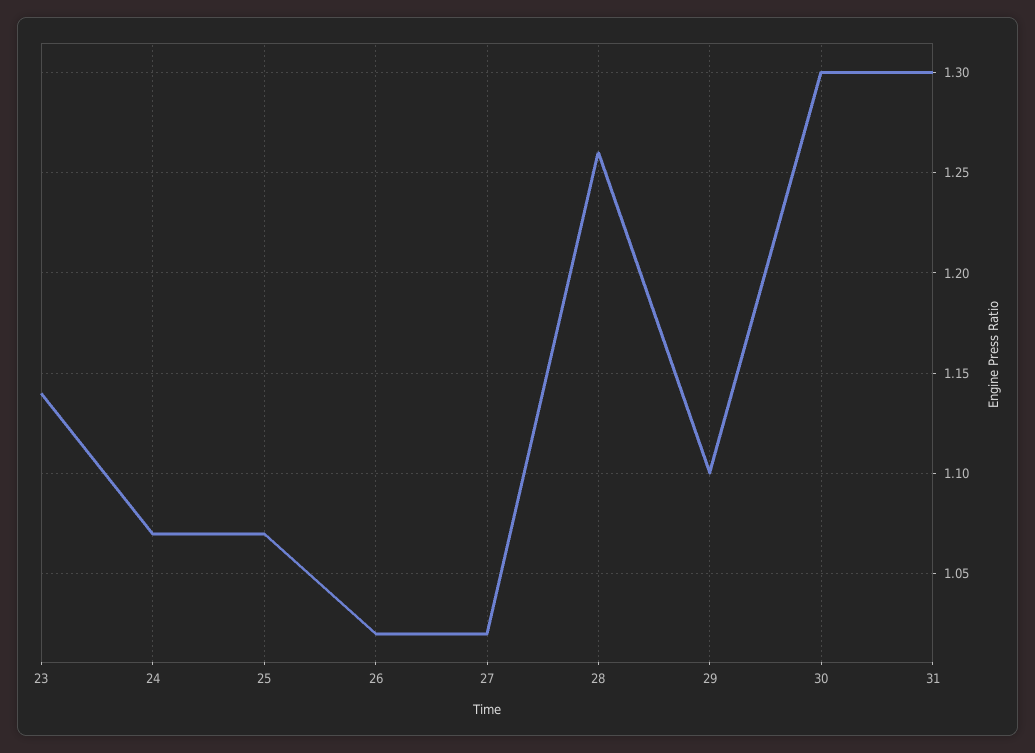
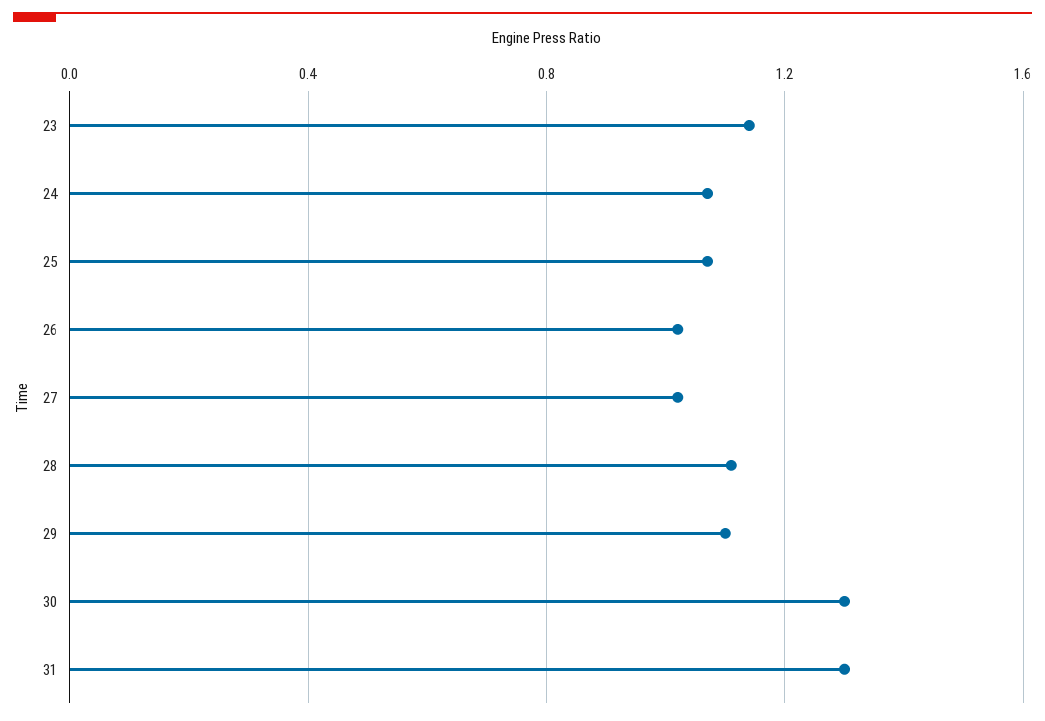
28: 1.26 -> 1.1

